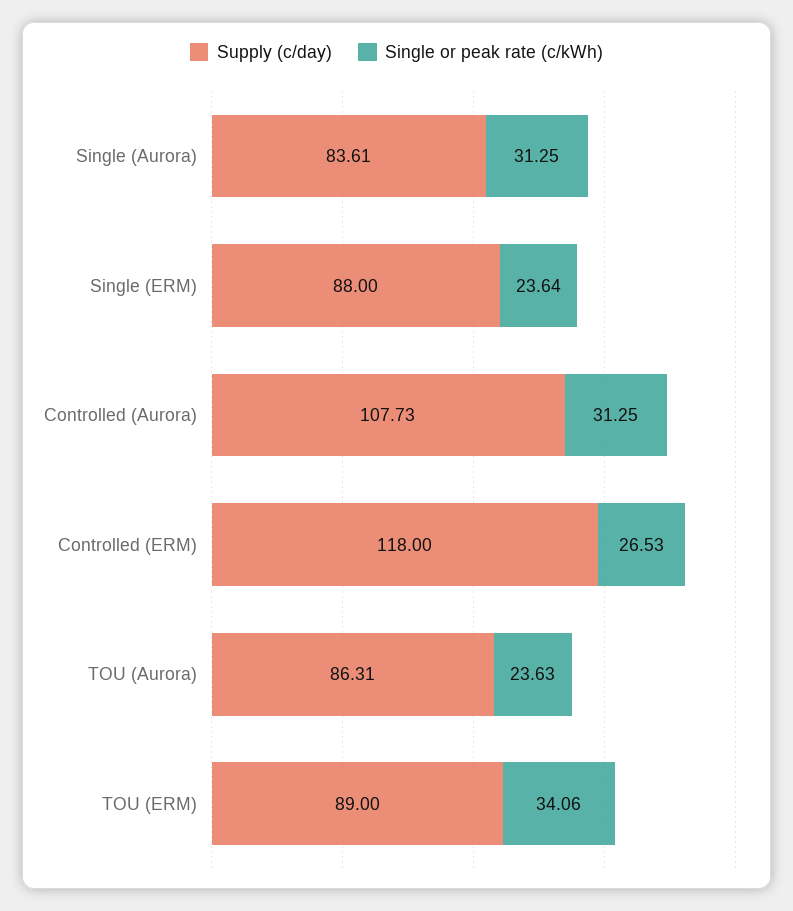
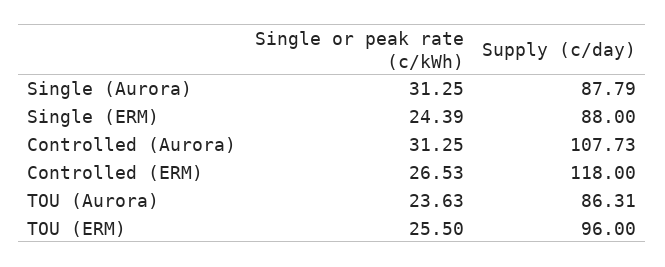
Supply (c/day), Single (Aurora): 83.61 -> 87.79
Single or peak rate (c/kWh), Single (ERM): 23.64 -> 24.39
Supply (c/day), TOU (ERM): 89 -> 96
Single or peak rate (c/kWh), TOU (ERM): 34.06 -> 25.5

